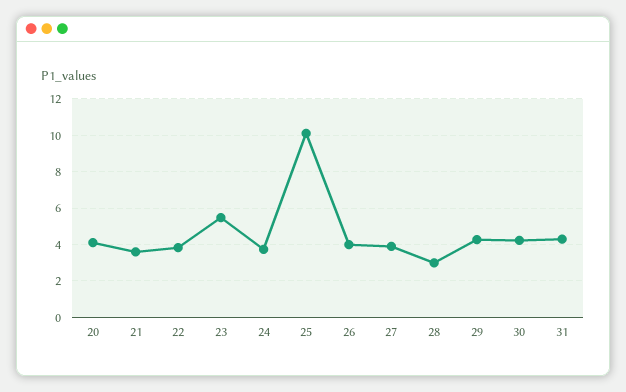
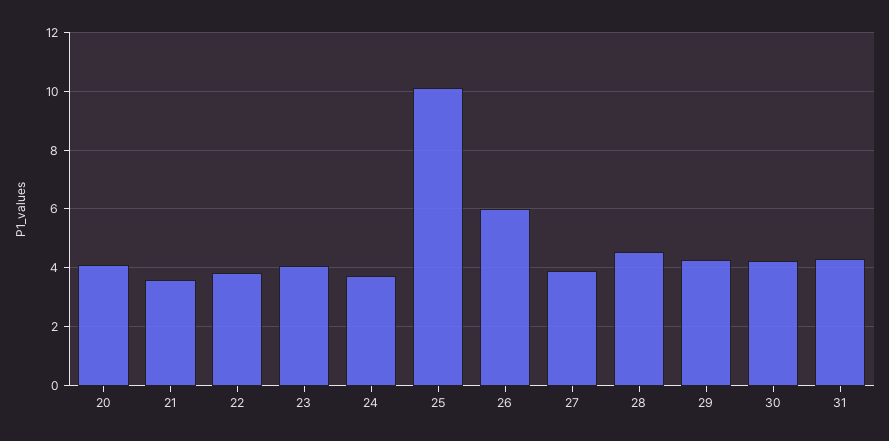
23: 5.5 -> 4
26: 4 -> 6
28: 3 -> 4.5

